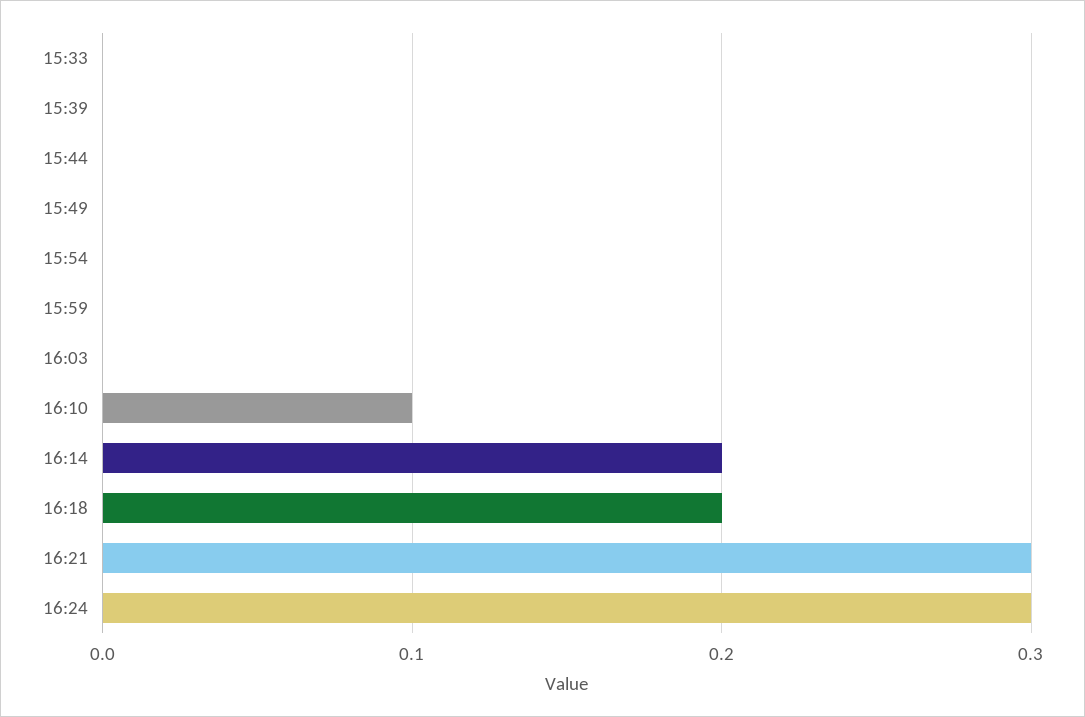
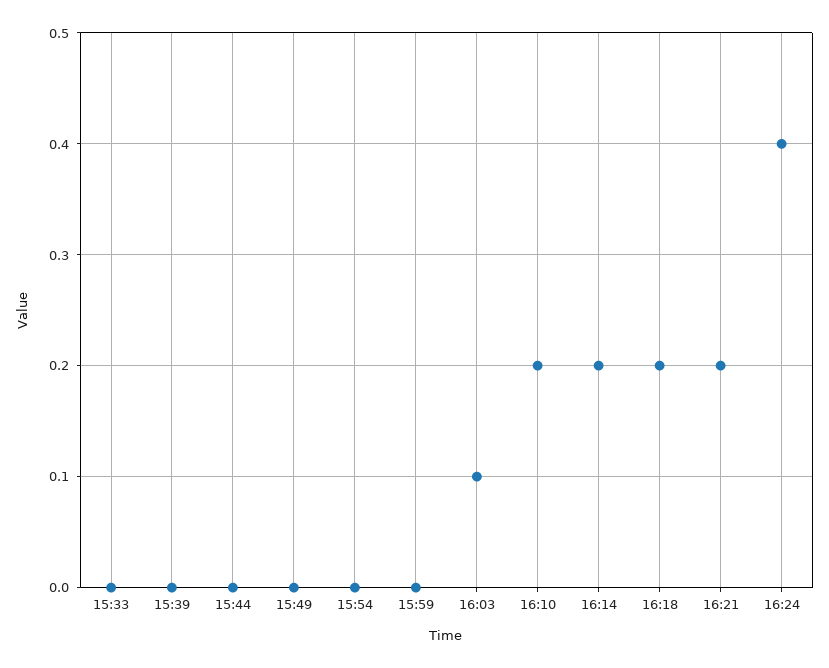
16:03: 0 -> 0.1
16:10: 0.1 -> 0.2
16:21: 0.3 -> 0.2
16:24: 0.3 -> 0.4

